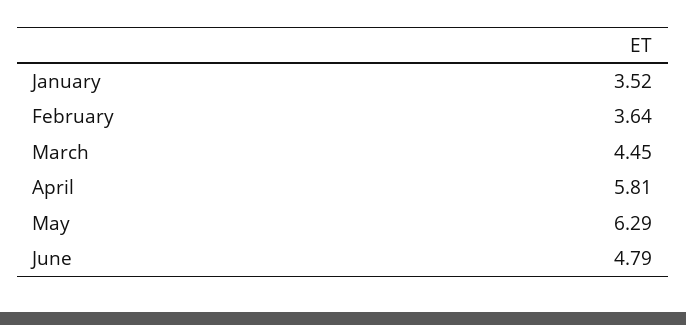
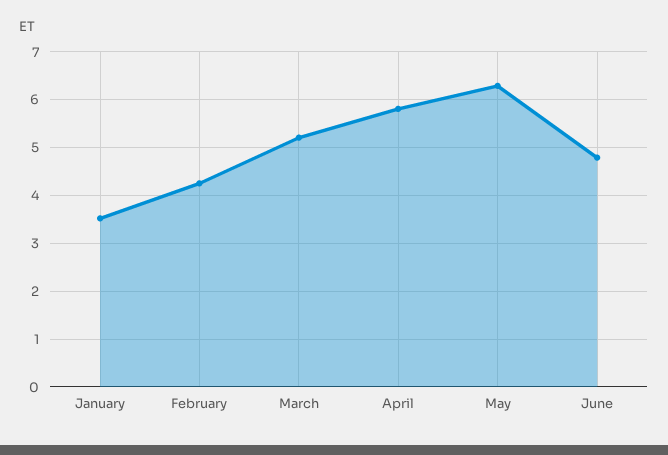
February: 3.64 -> 4.2
March: 4.45 -> 5.2

